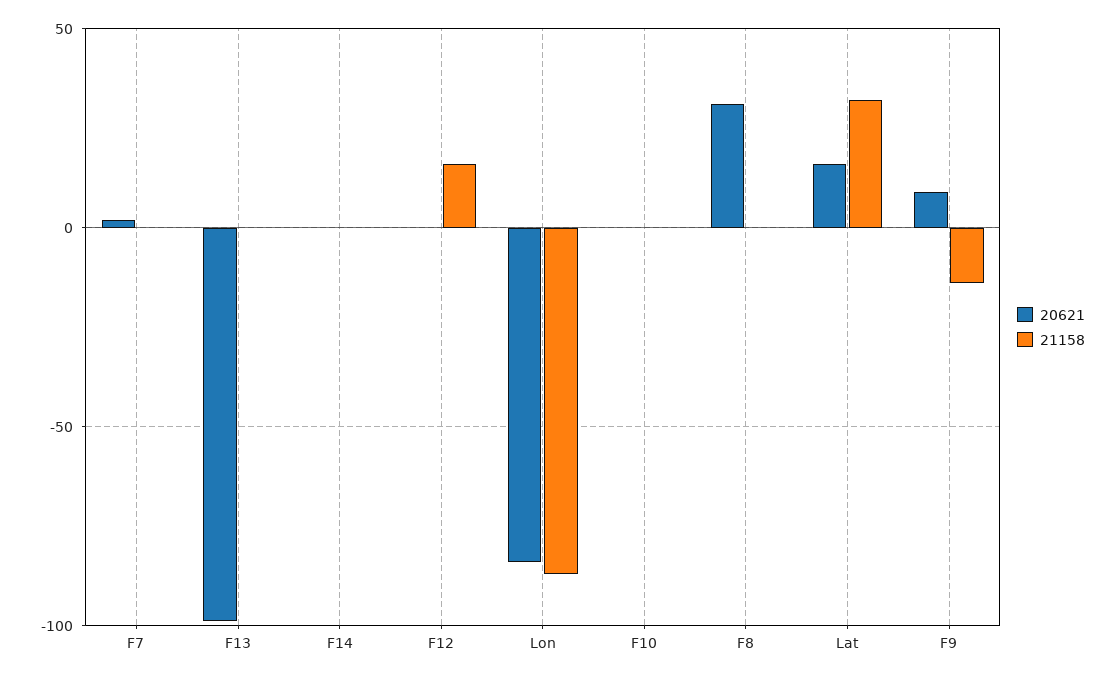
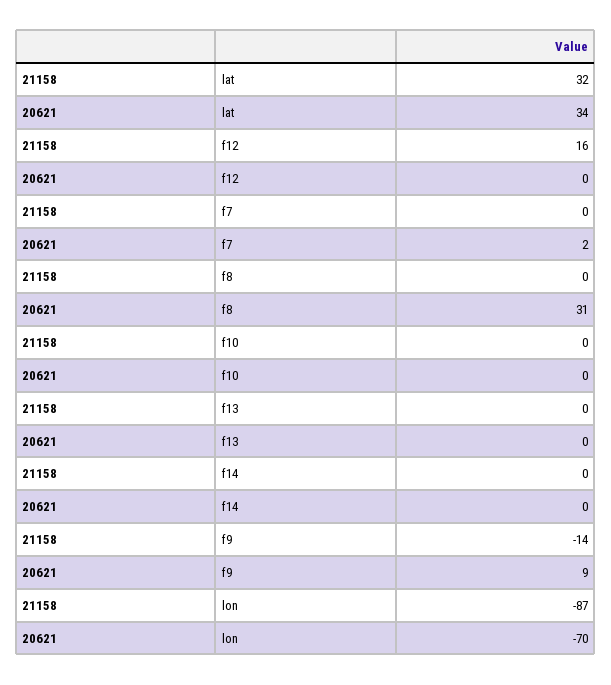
20621, F13: -100 -> 0
20621, Lon: -85 -> -70
20621, Lat: 15 -> 34

